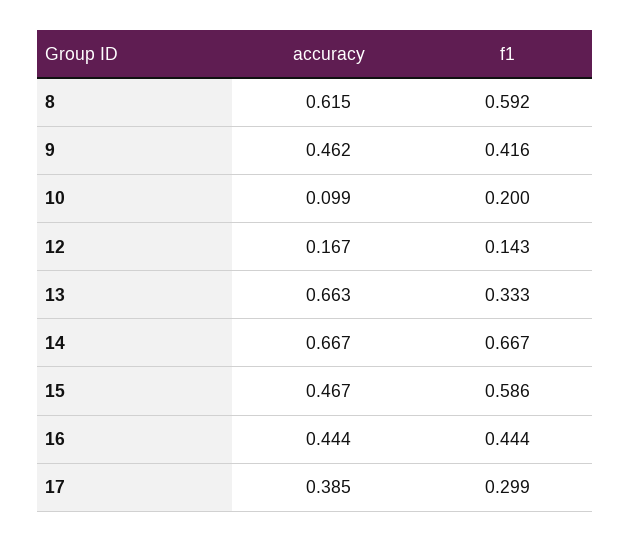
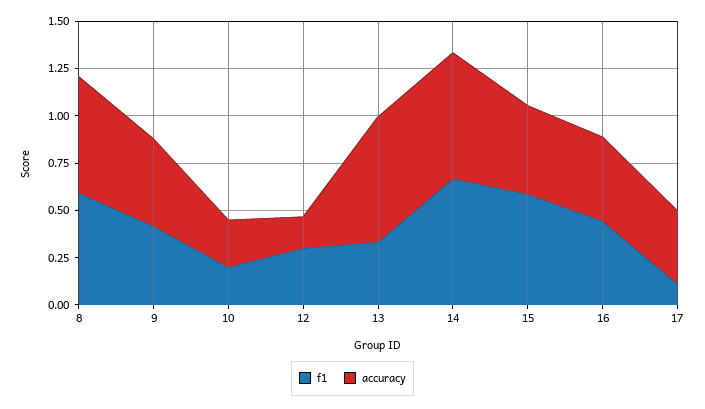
accuracy, 10: 0.099 -> 0.25
f1, 12: 0.143 -> 0.3
f1, 17: 0.299 -> 0.1

